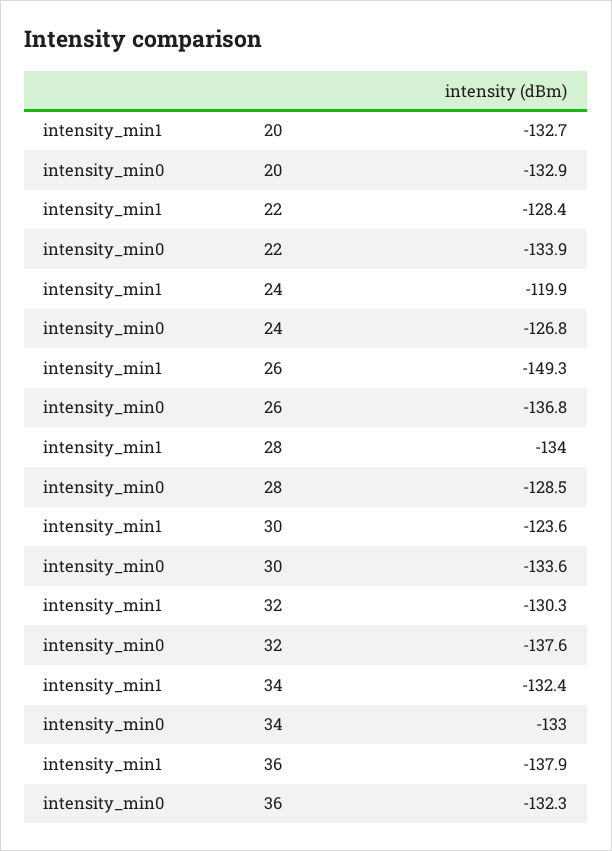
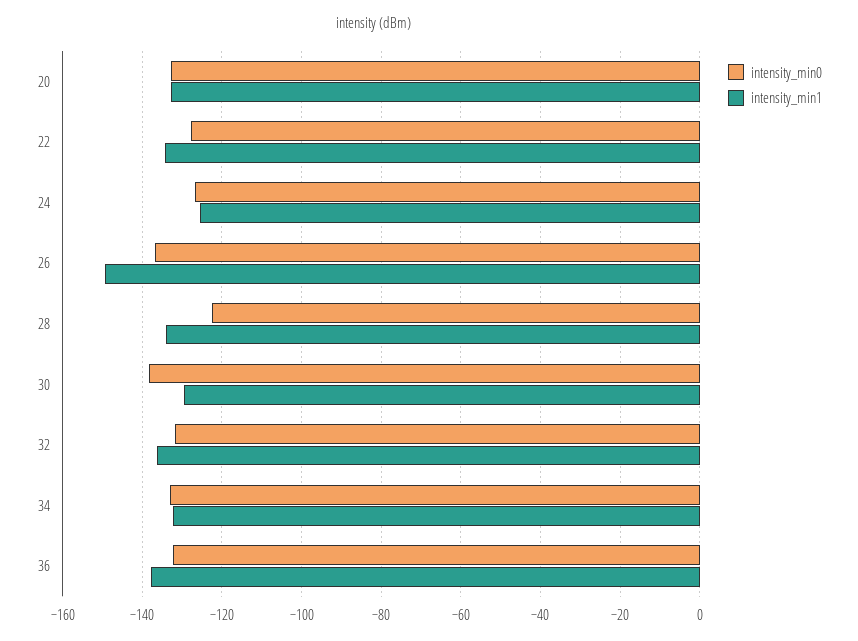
intensity_min1, 22: -128.4 -> -134
intensity_min0, 22: -133.9 -> -128
intensity_min1, 24: -119.9 -> -126
intensity_min0, 28: -128.5 -> -122
intensity_min1, 30: -123.6 -> -130
intensity_min0, 30: -133.6 -> -138
intensity_min1, 32: -130.3 -> -136
intensity_min0, 32: -137.6 -> -132

